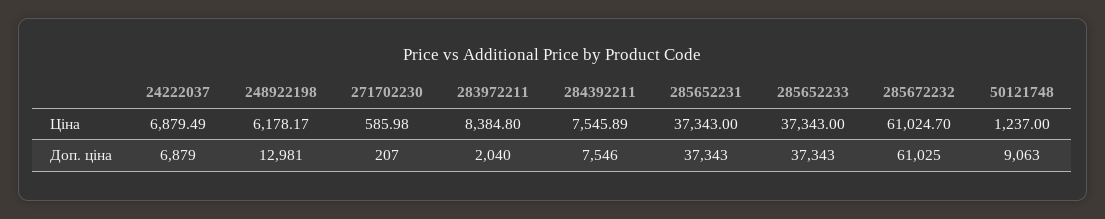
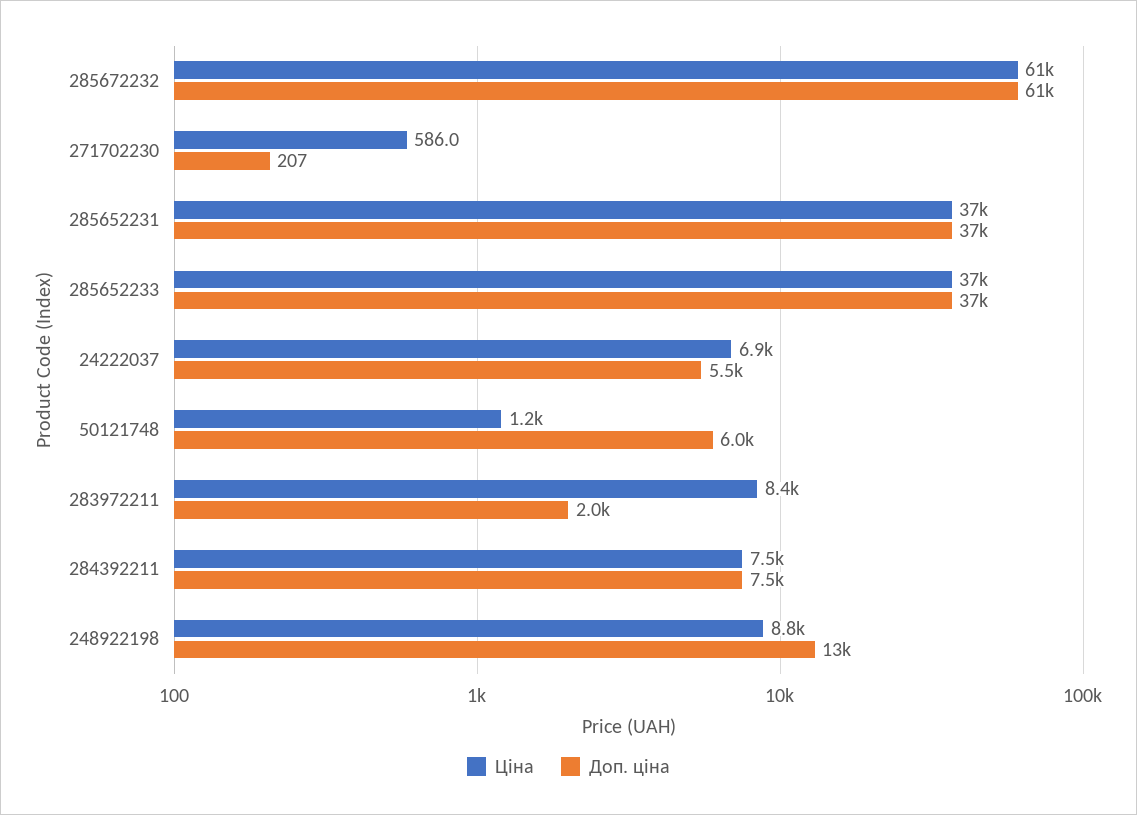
Ціна, 248922198: 6178.17 -> 8800
Доп. ціна, 24222037: 6879 -> 5500
Доп. ціна, 50121748: 9063 -> 6000

